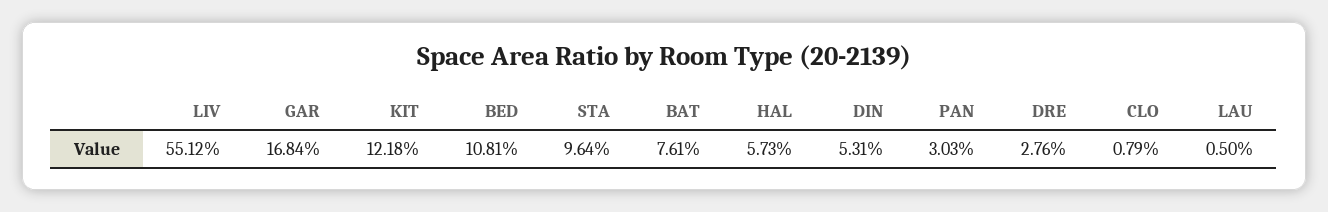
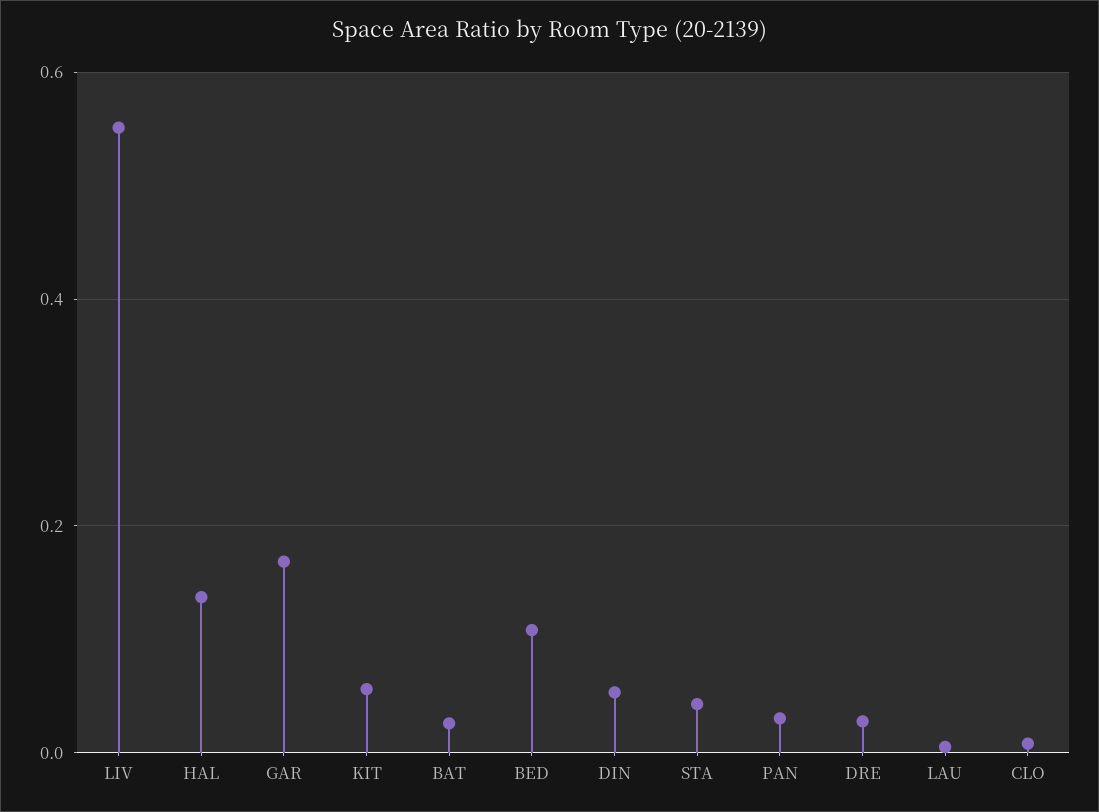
KIT: 0.1218 -> 0.06
STA: 0.0964 -> 0.04
BAT: 0.0761 -> 0.02
HAL: 0.0573 -> 0.14

